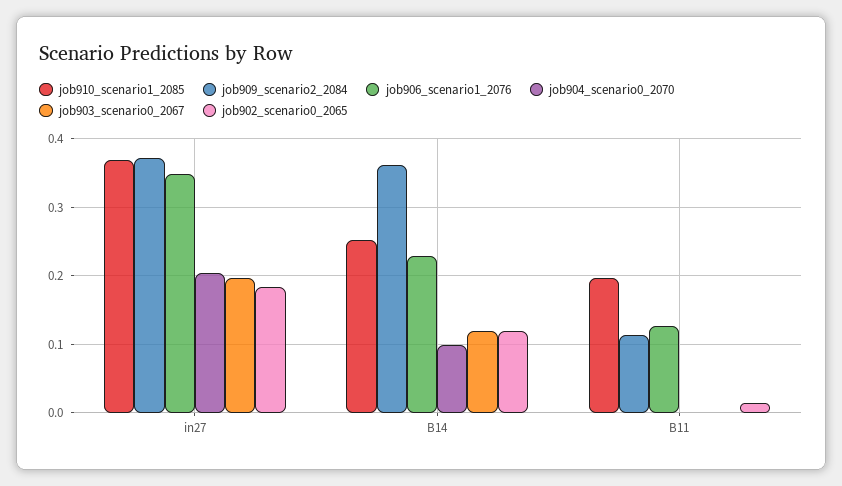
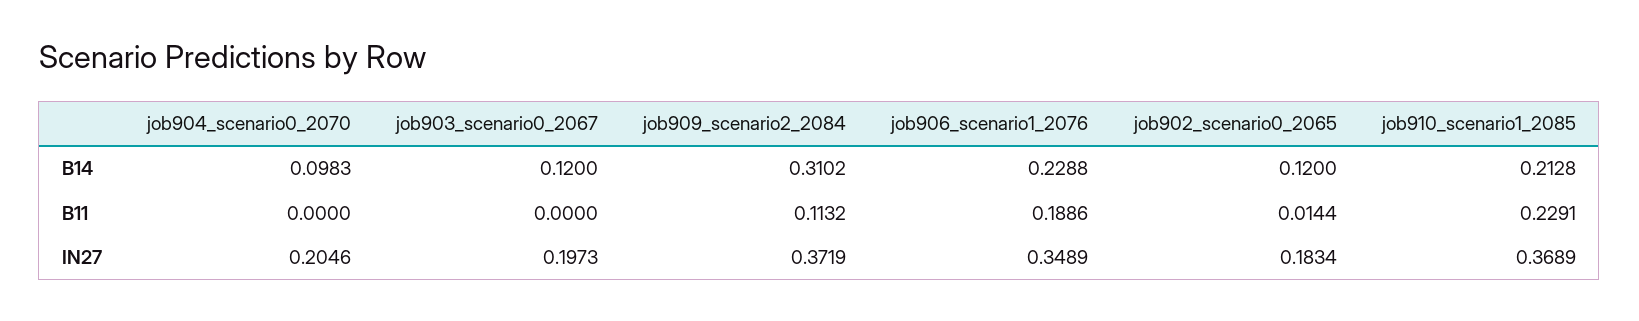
job910_scenario1_2085, B14: 0.25 -> 0.2128
job909_scenario2_2084, B14: 0.36 -> 0.3102
job910_scenario1_2085, B11: 0.2 -> 0.2291
job906_scenario1_2076, B11: 0.13 -> 0.1886

